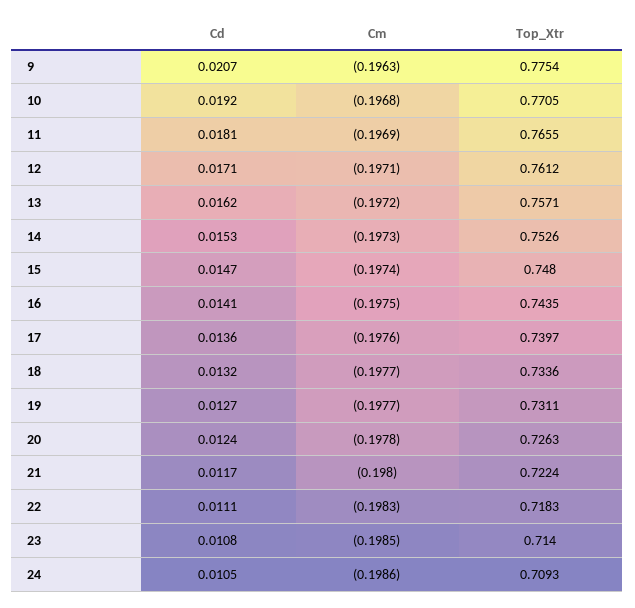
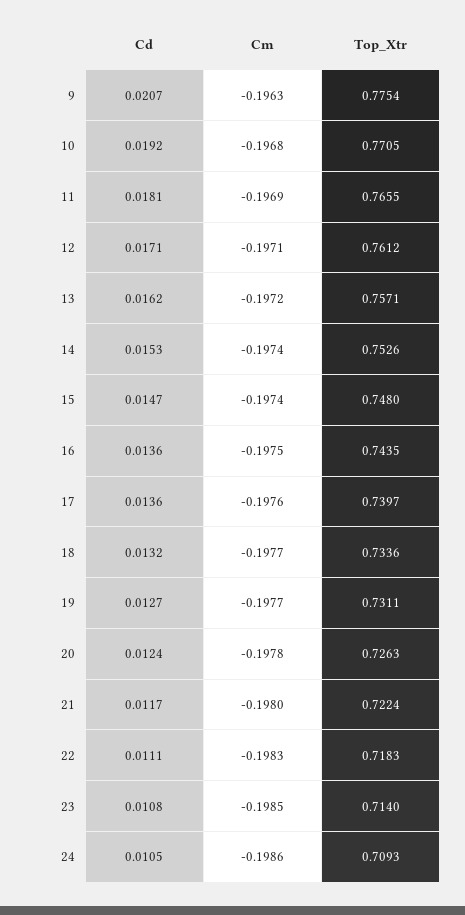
Cm, 14: -0.1973 -> -0.1974
Cd, 16: 0.0141 -> 0.0136

